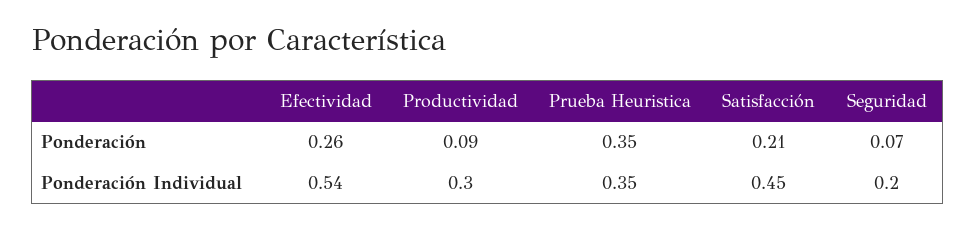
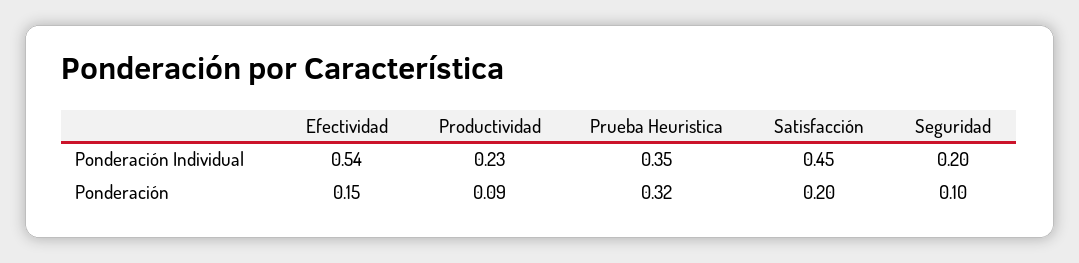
Efectividad, Ponderación: 0.26 -> 0.15
Prueba Heuristica, Ponderación: 0.35 -> 0.32
Satisfacción, Ponderación: 0.21 -> 0.2
Seguridad, Ponderación: 0.07 -> 0.1
Productividad, Ponderación Individual: 0.3 -> 0.23

